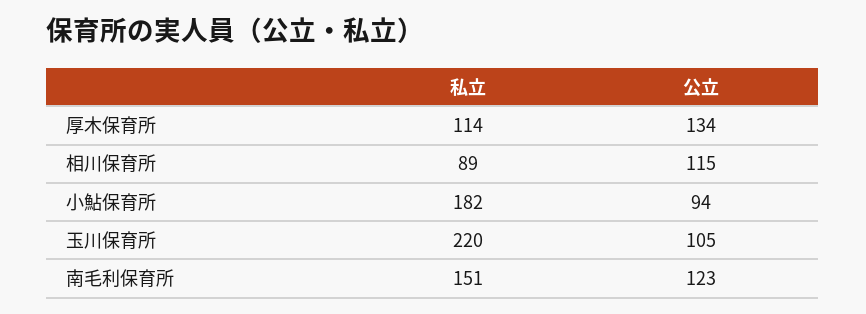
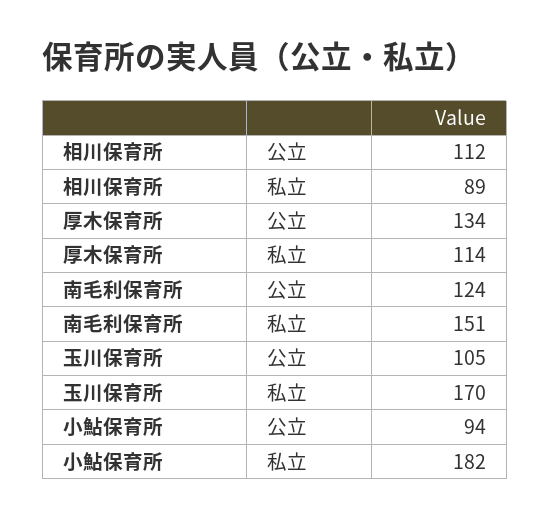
公立, 相川保育所: 115 -> 112
私立, 玉川保育所: 220 -> 170
公立, 南毛利保育所: 123 -> 124

